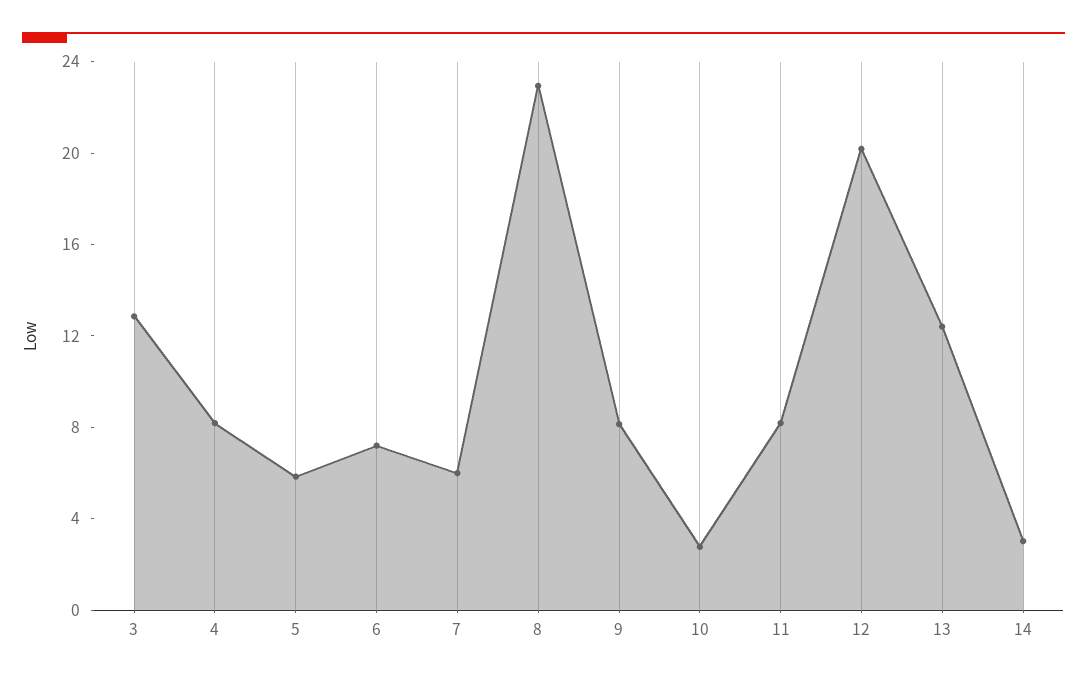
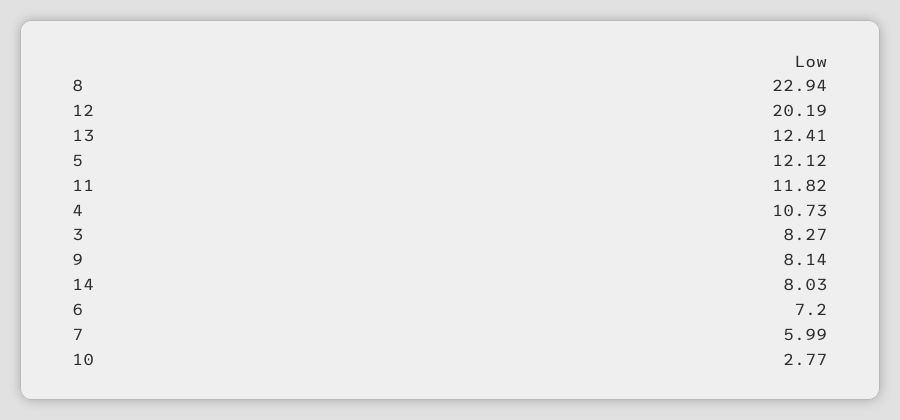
3: 13 -> 8.27
4: 8 -> 10.73
5: 6 -> 12.12
11: 8 -> 11.82
14: 3 -> 8.03

